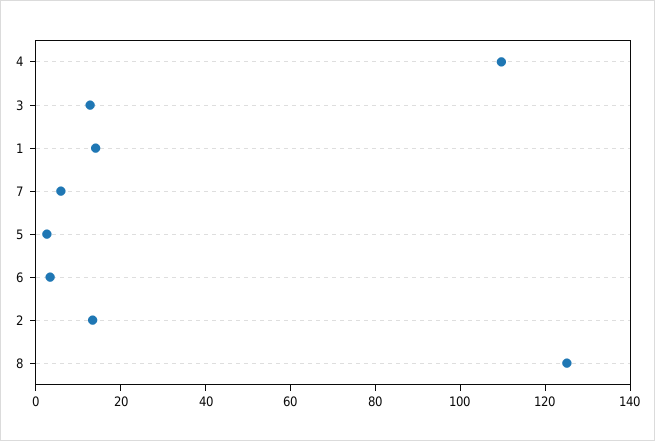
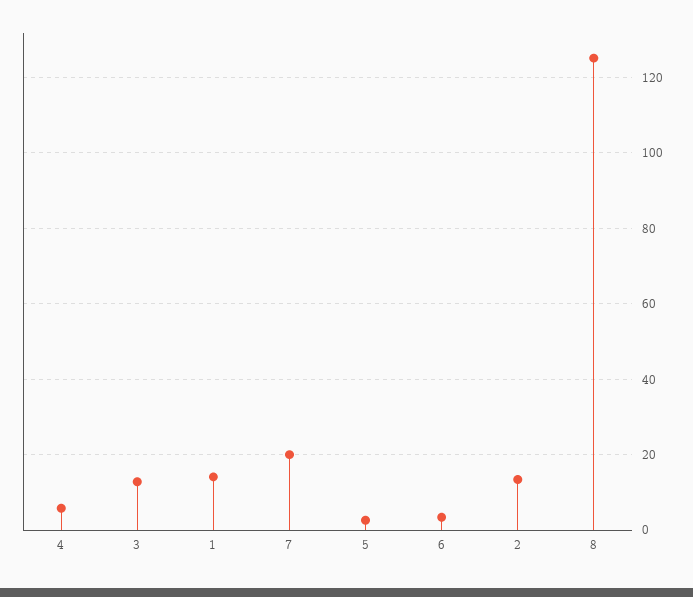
4: 110 -> 6
7: 5 -> 20

